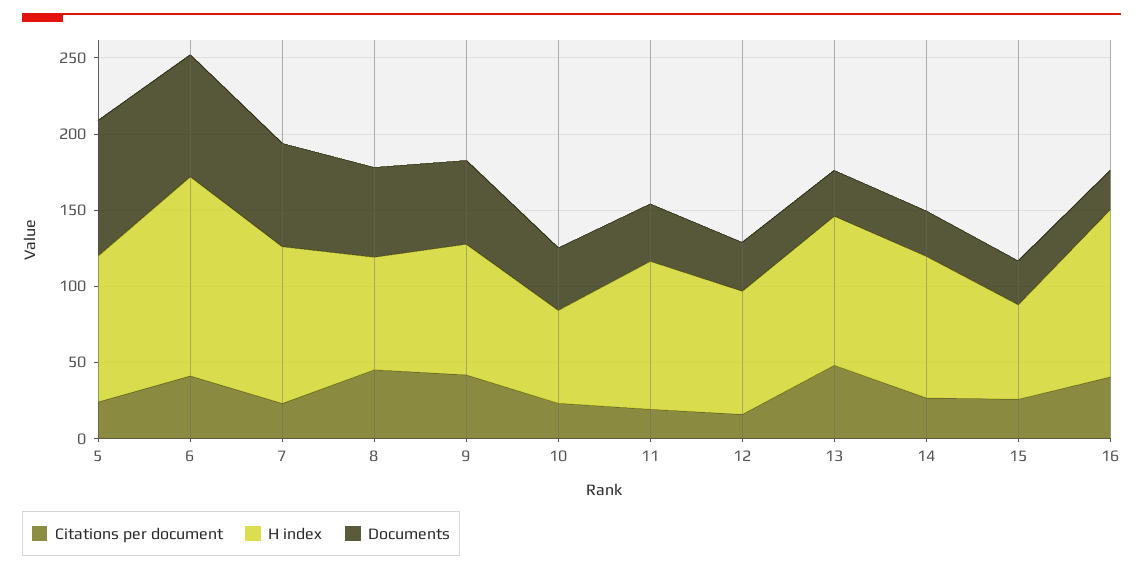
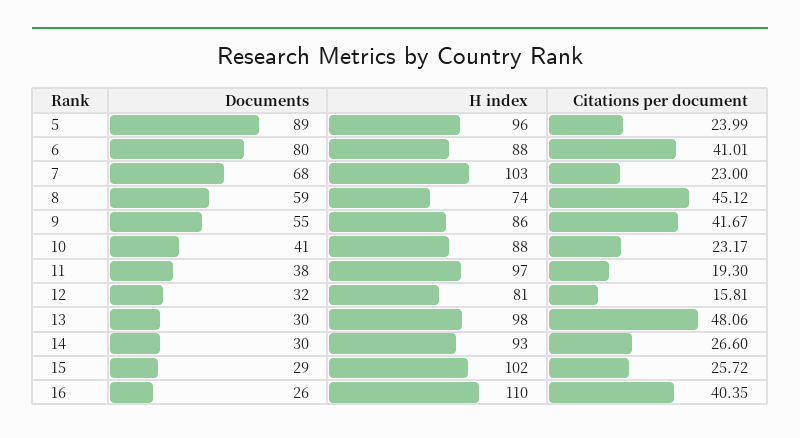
H index, 6: 130 -> 88
H index, 10: 60 -> 88
H index, 15: 60 -> 102

